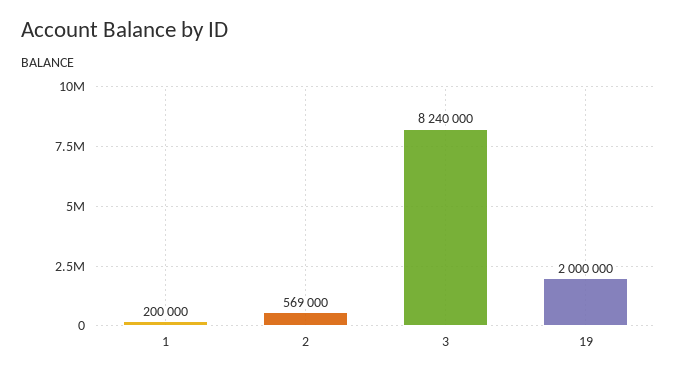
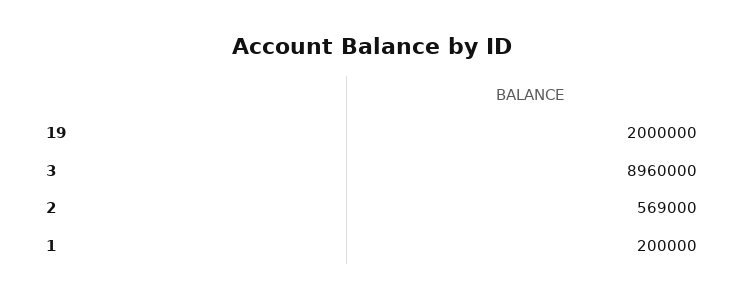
3: 8240000 -> 8960000

